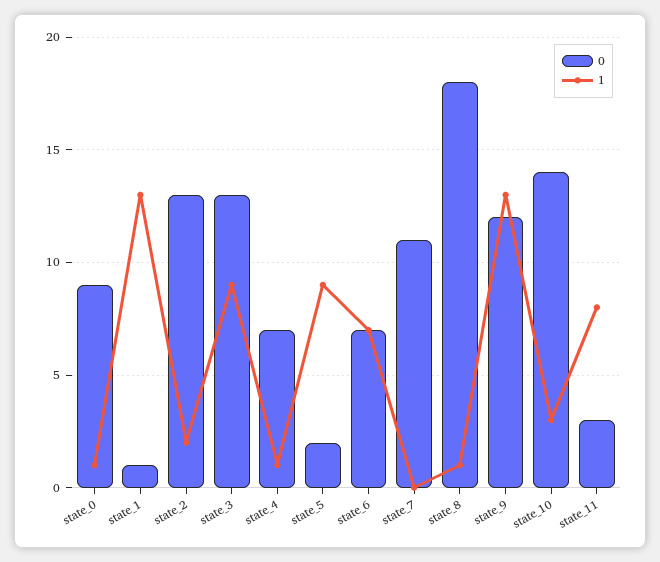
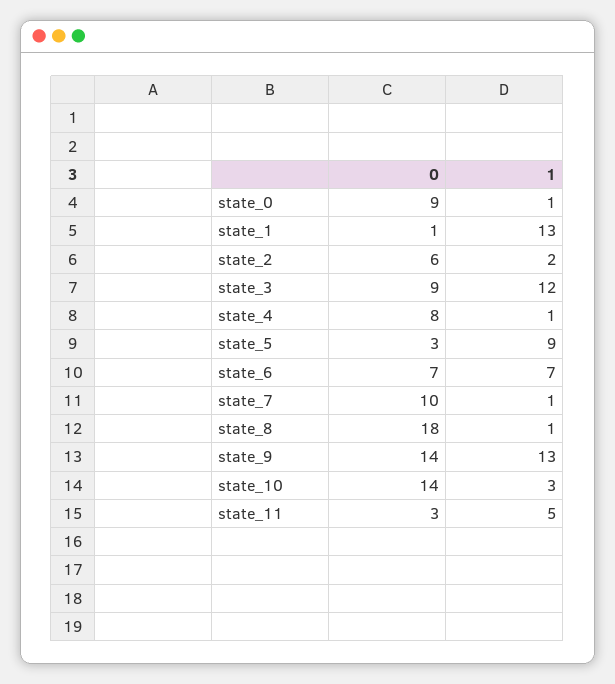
0, state_2: 13 -> 6
0, state_3: 13 -> 9
1, state_3: 9 -> 12
0, state_4: 7 -> 8
0, state_5: 2 -> 3
0, state_7: 11 -> 10
1, state_7: 0 -> 1
0, state_9: 12 -> 14
1, state_11: 8 -> 5

